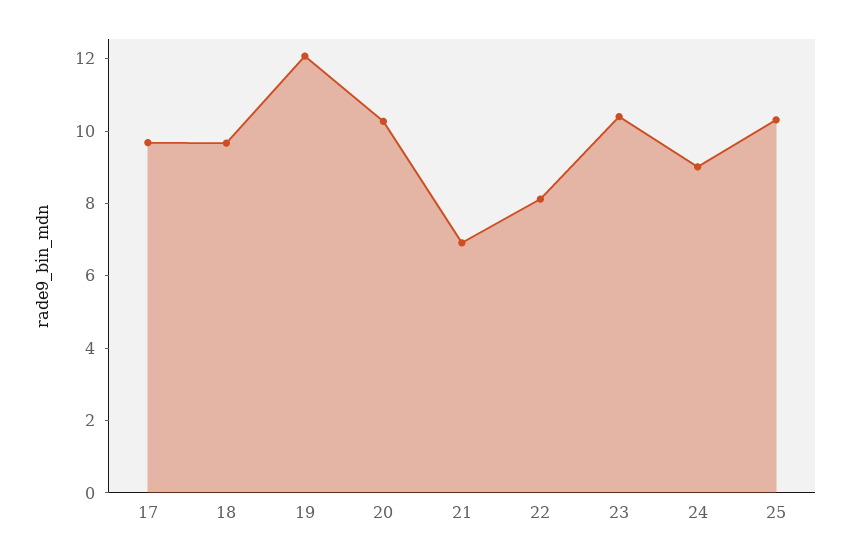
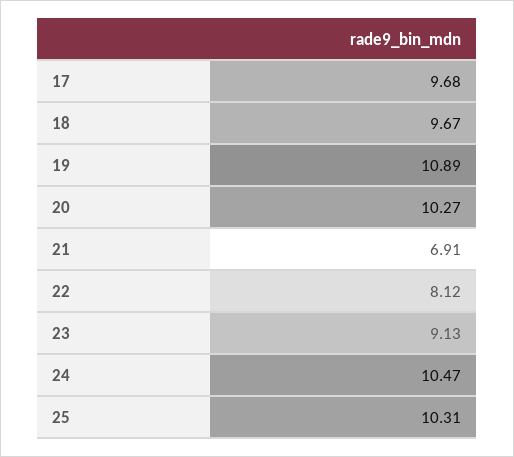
19: 12 -> 10.89
23: 10.5 -> 9.13
24: 9 -> 10.47

